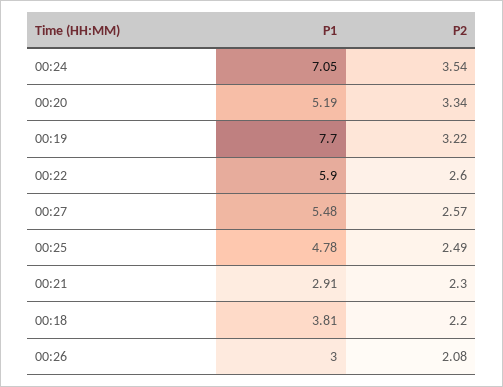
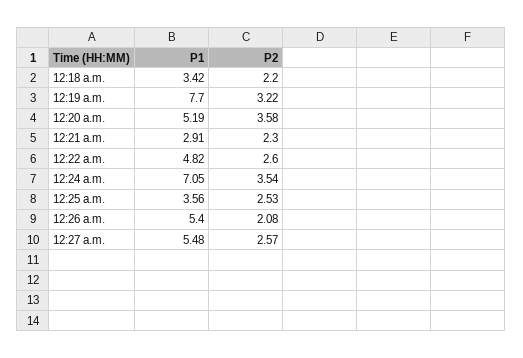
P2, 00:20: 3.34 -> 3.58
P1, 00:22: 5.9 -> 4.82
P1, 00:25: 4.78 -> 3.56
P2, 00:25: 2.49 -> 2.53
P1, 00:18: 3.81 -> 3.42
P1, 00:26: 3 -> 5.4

